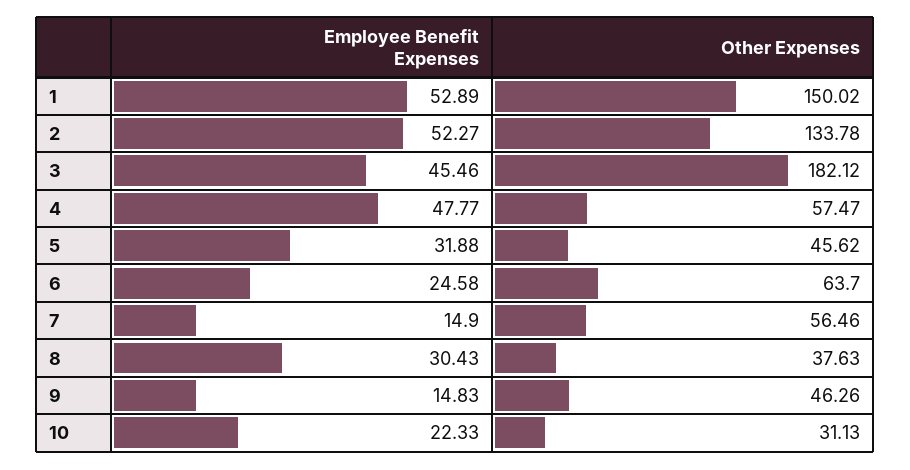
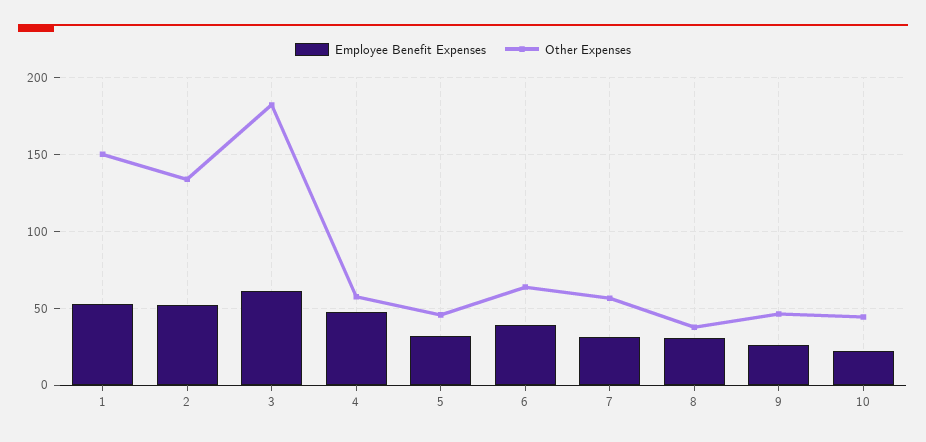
Employee Benefit Expenses, 3: 45.46 -> 60
Employee Benefit Expenses, 6: 24.58 -> 40
Employee Benefit Expenses, 7: 14.9 -> 30
Employee Benefit Expenses, 9: 14.83 -> 25
Other Expenses, 10: 31.13 -> 45

